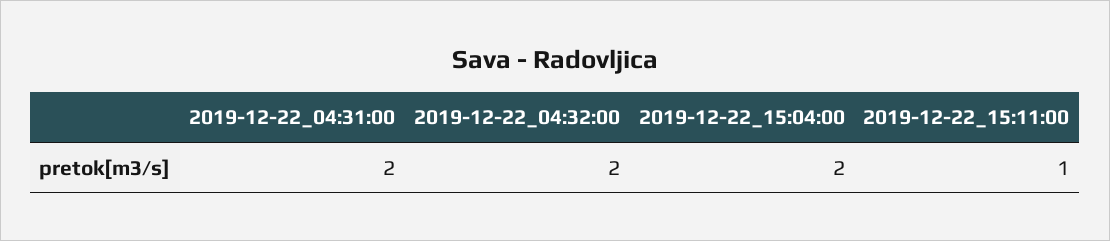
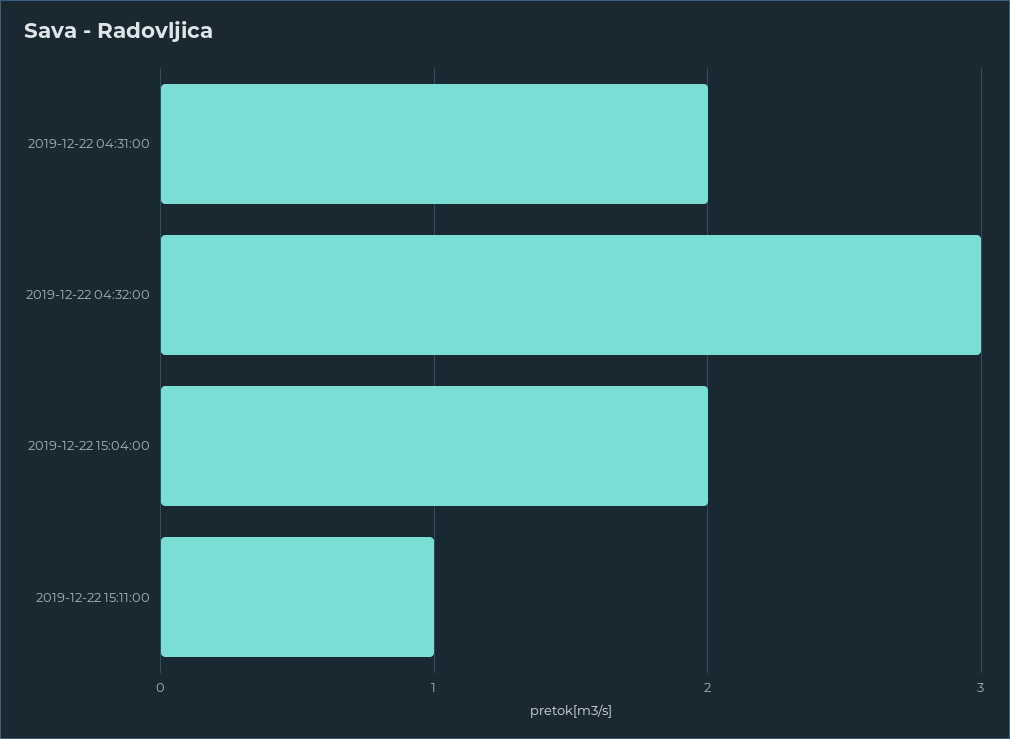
2019-12-22_04:32:00: 2 -> 3

